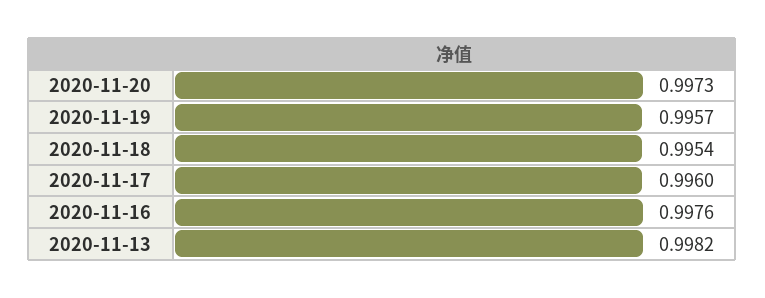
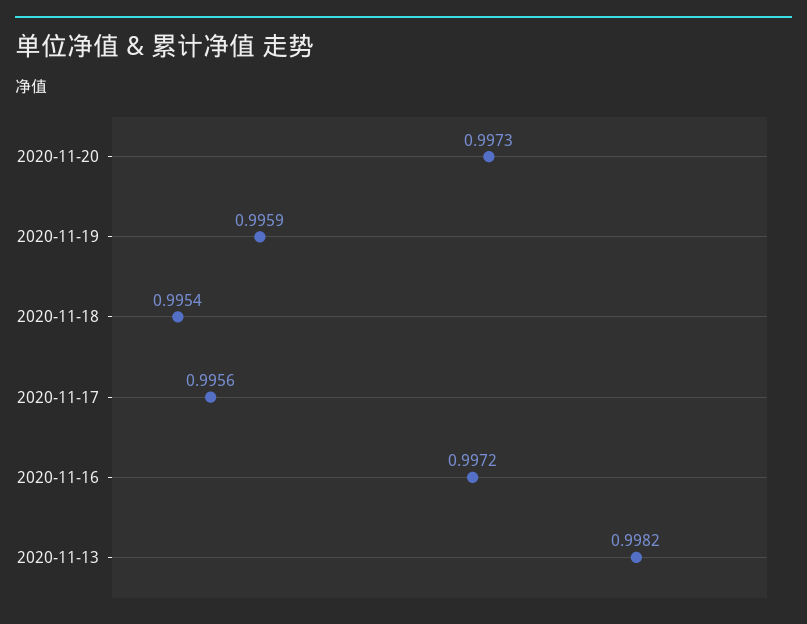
2020-11-19: 0.9957 -> 0.9959
2020-11-17: 0.996 -> 0.9956
2020-11-16: 0.9976 -> 0.9972

